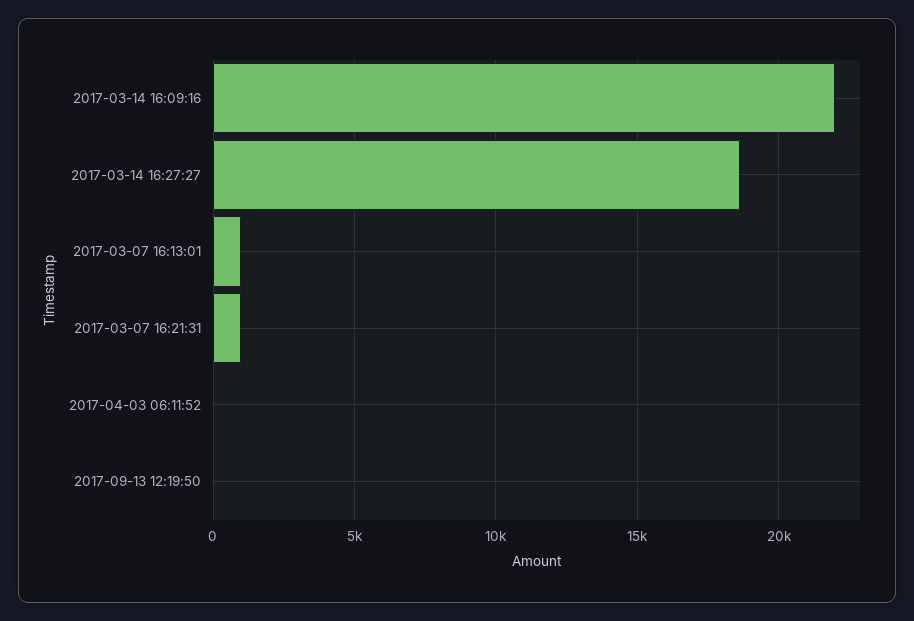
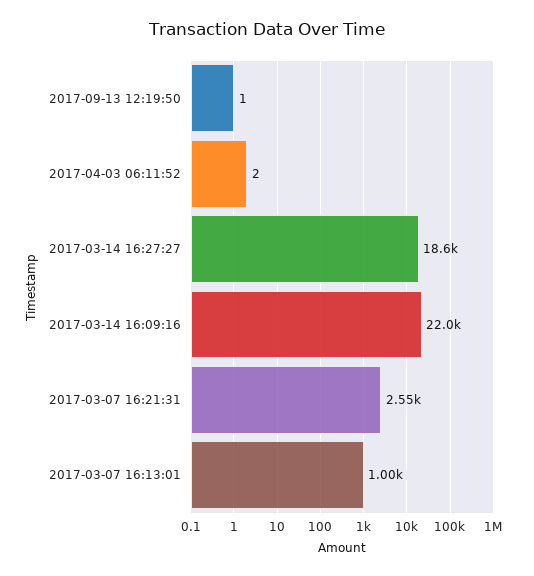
2017-03-07 16:21:31: 1000 -> 2550

